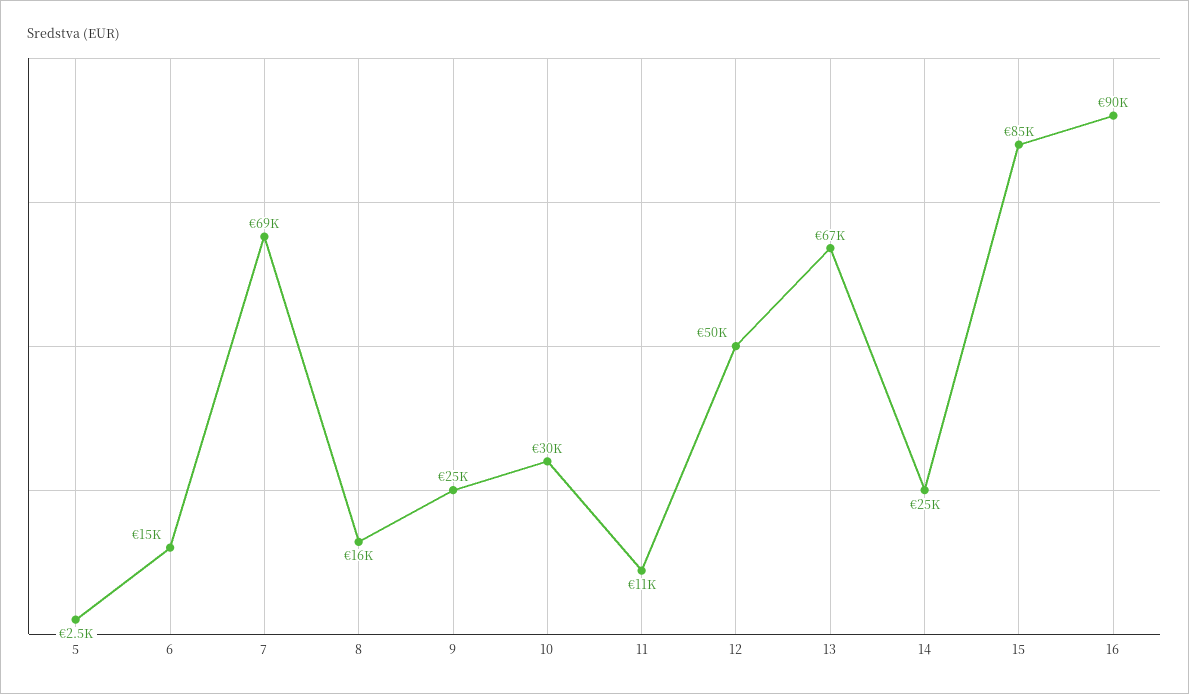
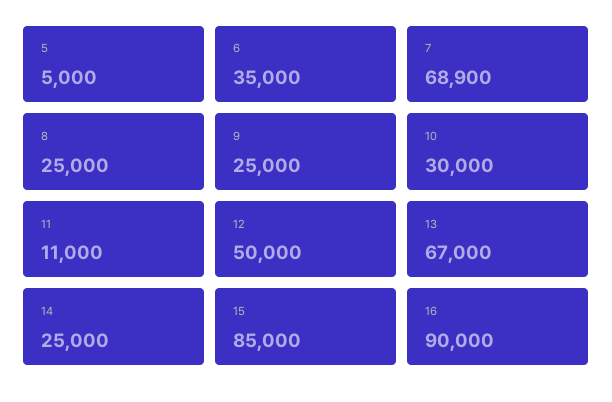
5: 2500 -> 5000
6: 15000 -> 35000
8: 16000 -> 25000

